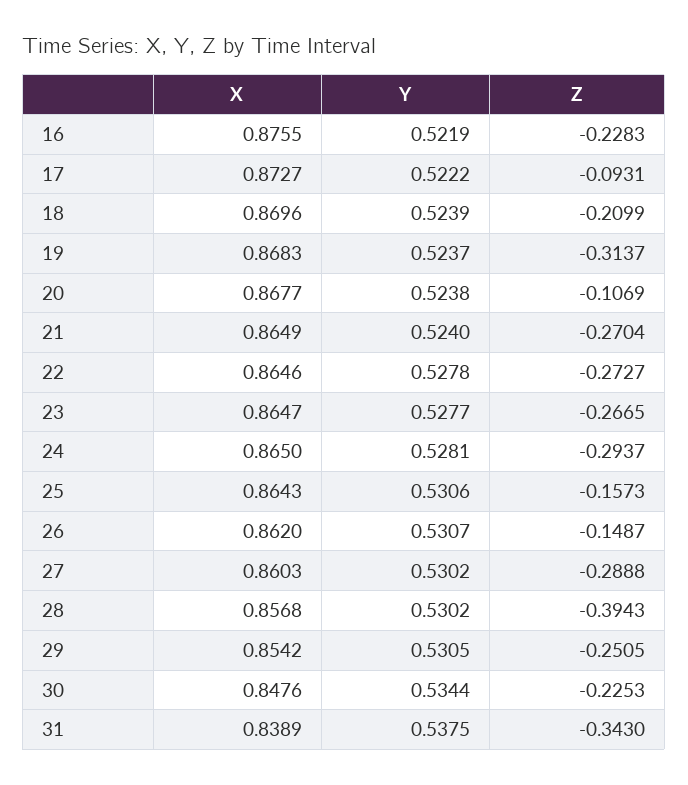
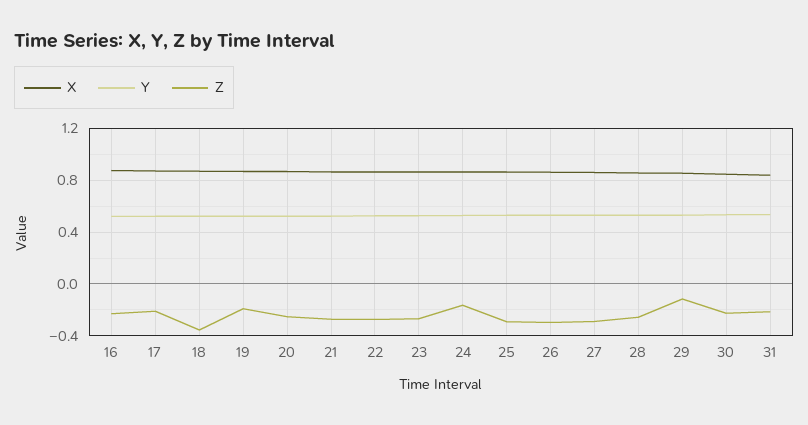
Z, 17: -0.0931 -> -0.2
Z, 18: -0.2099 -> -0.35
Z, 19: -0.3137 -> -0.2
Z, 20: -0.1069 -> -0.25
Z, 24: -0.2937 -> -0.15
Z, 25: -0.1573 -> -0.3
Z, 26: -0.1487 -> -0.3
Z, 28: -0.3943 -> -0.25
Z, 29: -0.2505 -> -0.1
Z, 31: -0.343 -> -0.2

